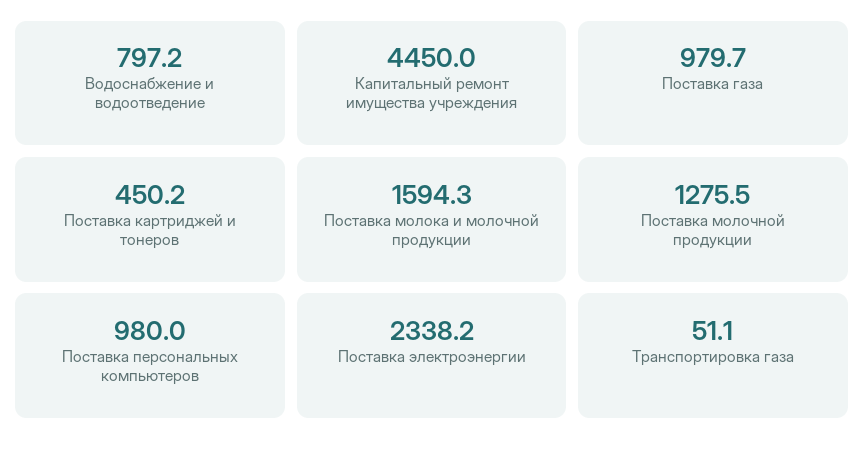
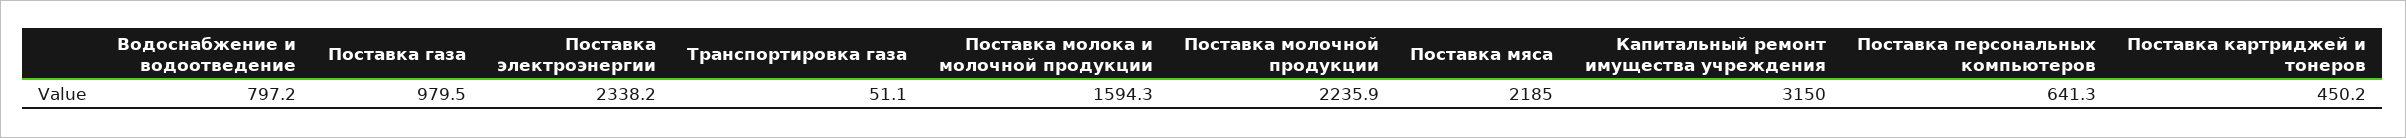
Капитальный ремонт имущества учреждения: 4450 -> 3150
Поставка газа: 979.7 -> 979.5
Поставка молочной продукции: 1275.5 -> 2235.9
Поставка персональных компьютеров: 980 -> 641.3
Поставка мяса: none -> 2185

